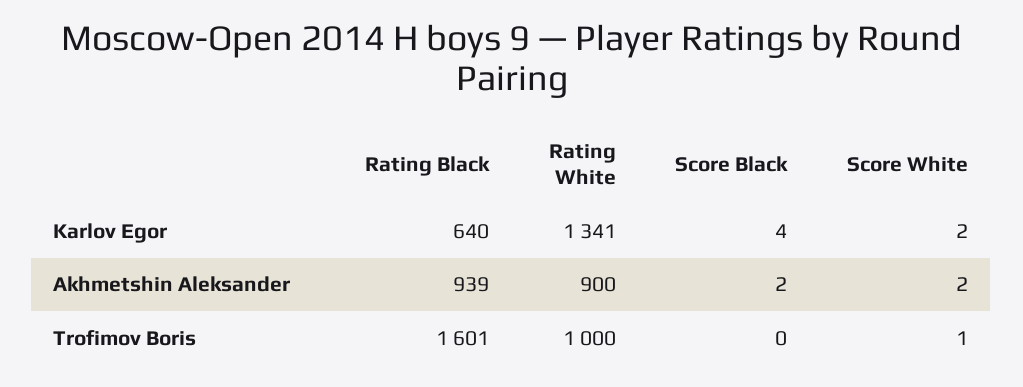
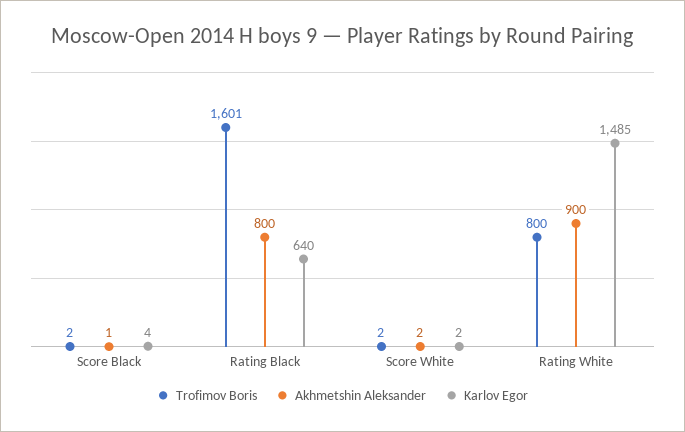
Karlov Egor, Rating White: 1341 -> 1485
Akhmetshin Aleksander, Rating Black: 939 -> 800
Akhmetshin Aleksander, Score Black: 2 -> 1
Trofimov Boris, Rating White: 1000 -> 800
Trofimov Boris, Score Black: 0 -> 2
Trofimov Boris, Score White: 1 -> 2

